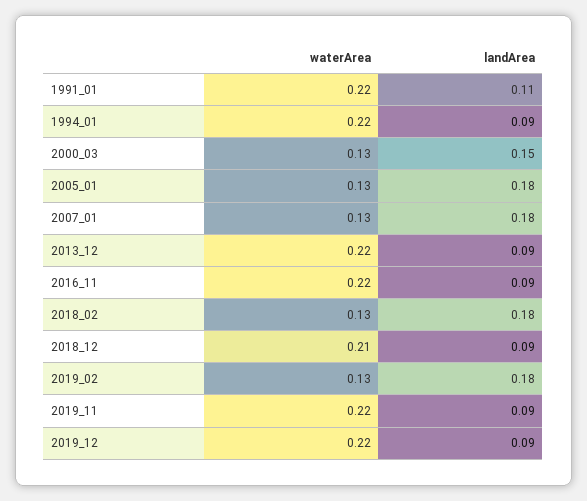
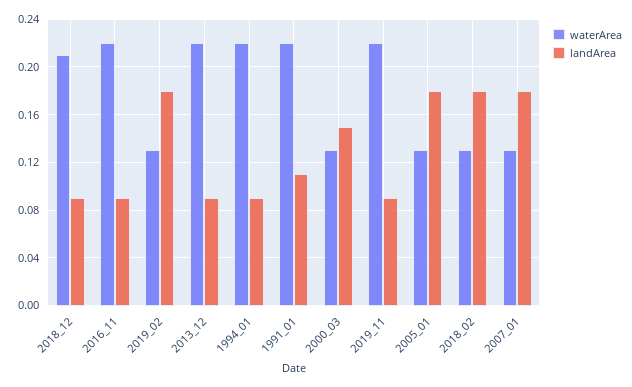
waterArea, 2019_12: 0.22 -> none
landArea, 2019_12: 0.09 -> none

